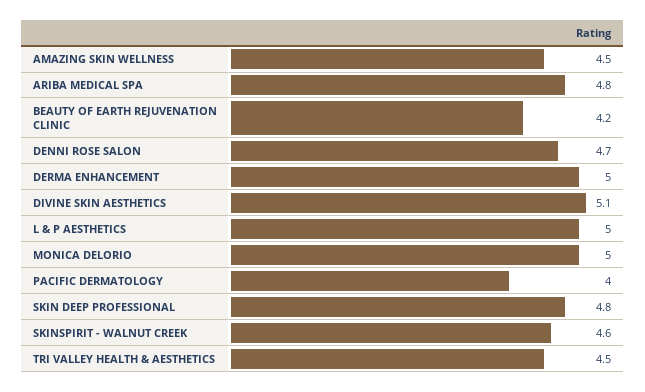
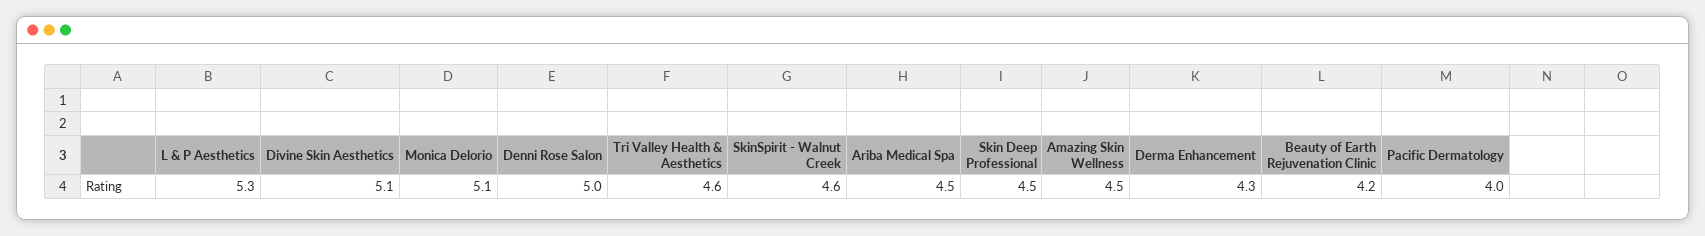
ARIBA MEDICAL SPA: 4.8 -> 4.5
DENNI ROSE SALON: 4.7 -> 5
DERMA ENHANCEMENT: 5 -> 4.3
L & P AESTHETICS: 5 -> 5.3
MONICA DELORIO: 5 -> 5.1
SKIN DEEP PROFESSIONAL: 4.8 -> 4.5
TRI VALLEY HEALTH & AESTHETICS: 4.5 -> 4.6

